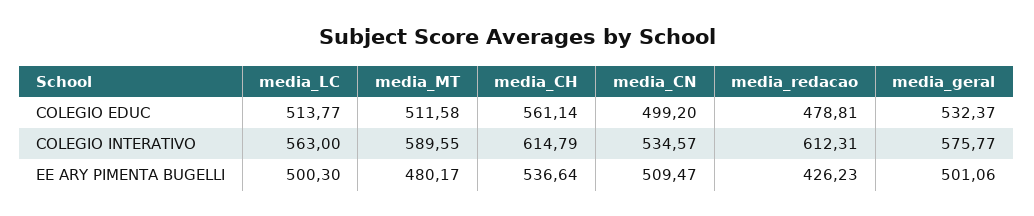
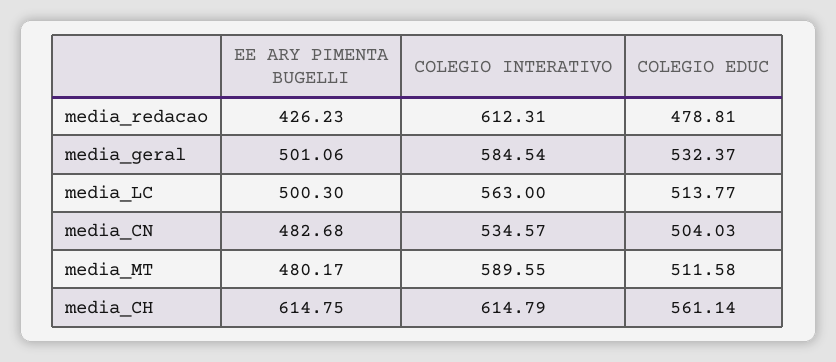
media_CN, COLEGIO EDUC: 499.2 -> 504.03
media_geral, COLEGIO INTERATIVO: 575.77 -> 584.54
media_CH, EE ARY PIMENTA BUGELLI: 536.64 -> 614.75
media_CN, EE ARY PIMENTA BUGELLI: 509.47 -> 482.68

